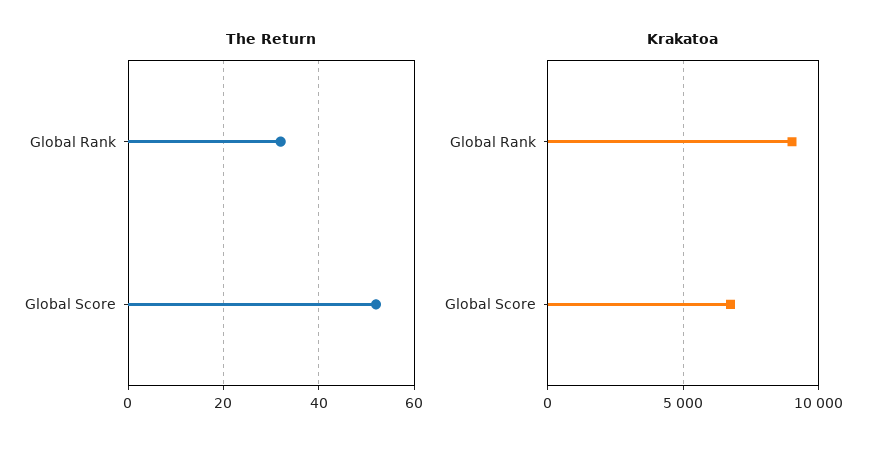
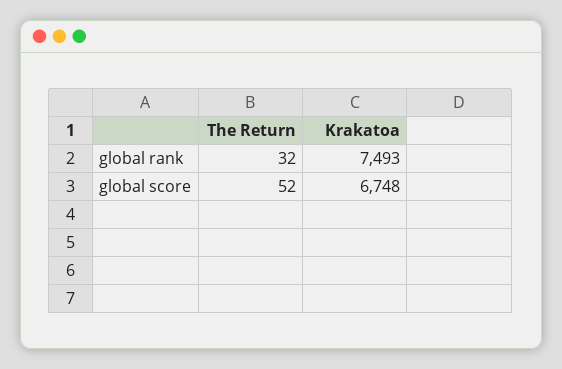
Krakatoa, Global Rank: 9000 -> 7493

